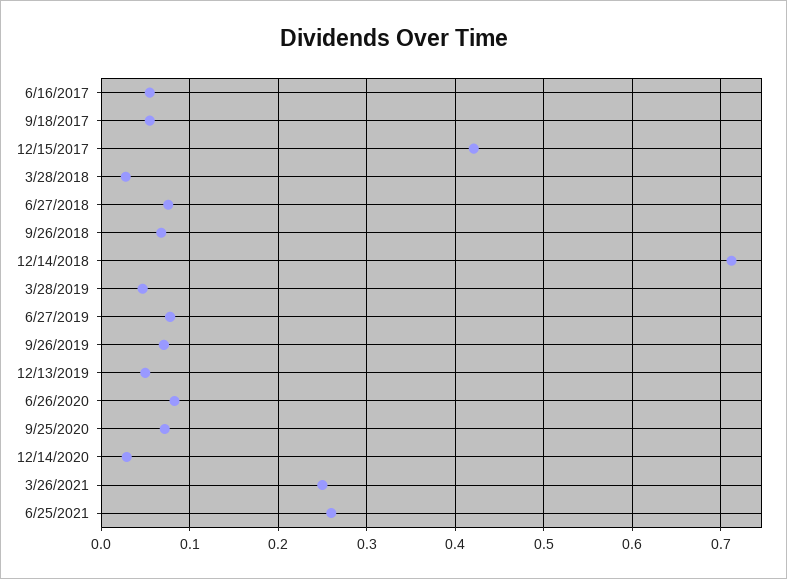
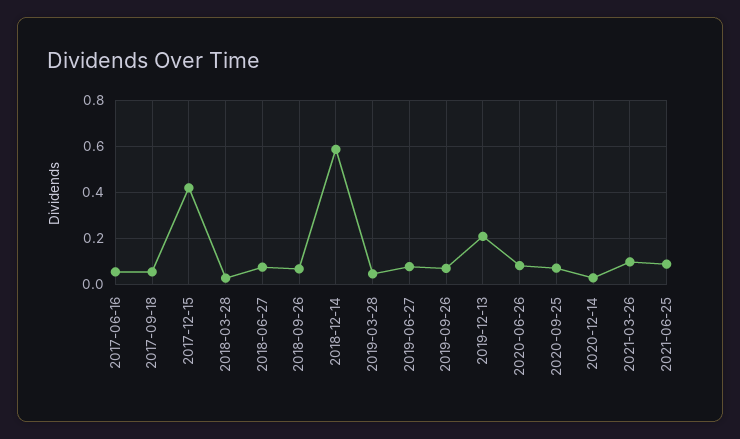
12/14/2018: 0.71 -> 0.6
12/13/2019: 0.05 -> 0.2
3/26/2021: 0.25 -> 0.1
6/25/2021: 0.26 -> 0.1

